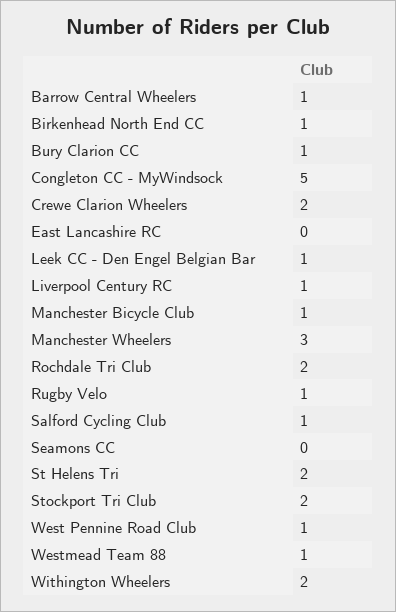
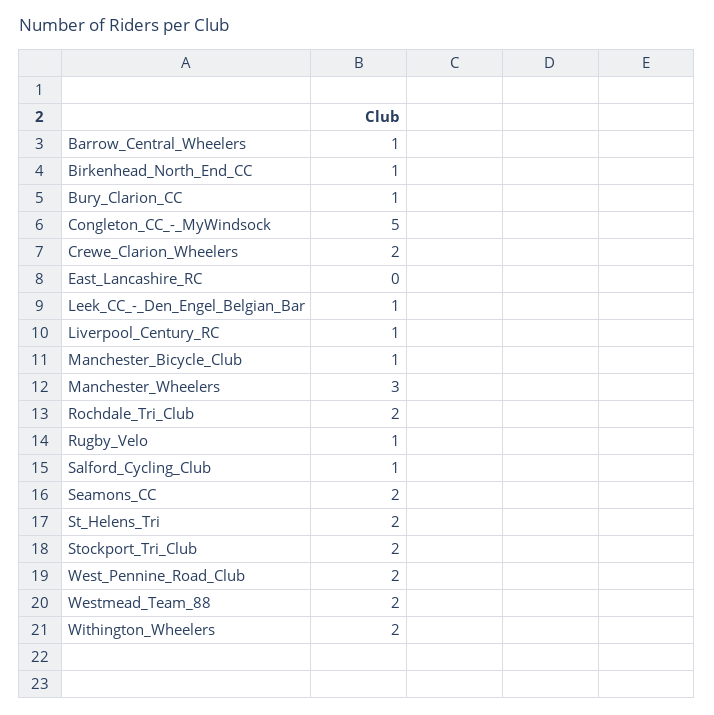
Seamons CC: 0 -> 2
West Pennine Road Club: 1 -> 2
Westmead Team 88: 1 -> 2

